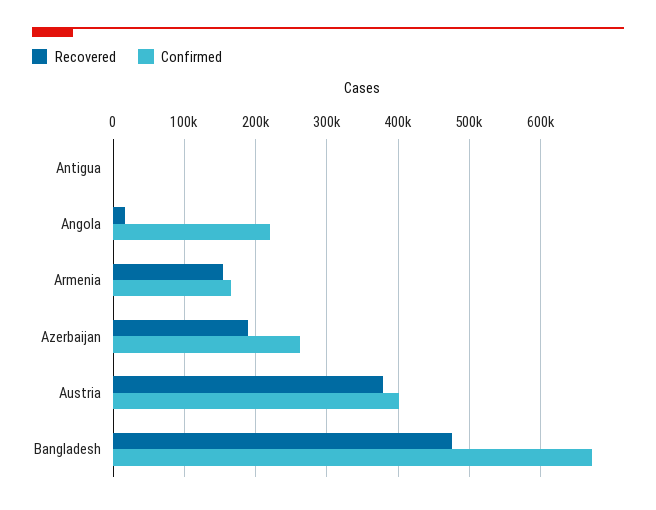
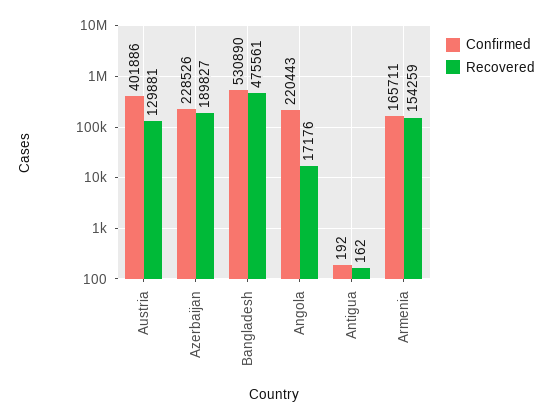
Confirmed, Azerbaijan: 260000 -> 228526
Recovered, Austria: 380000 -> 129881
Confirmed, Bangladesh: 670000 -> 530890

